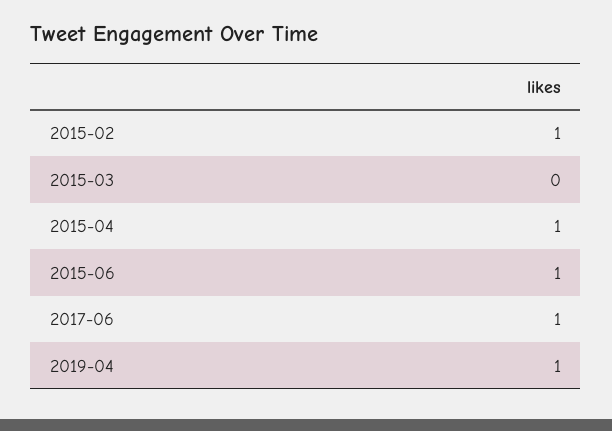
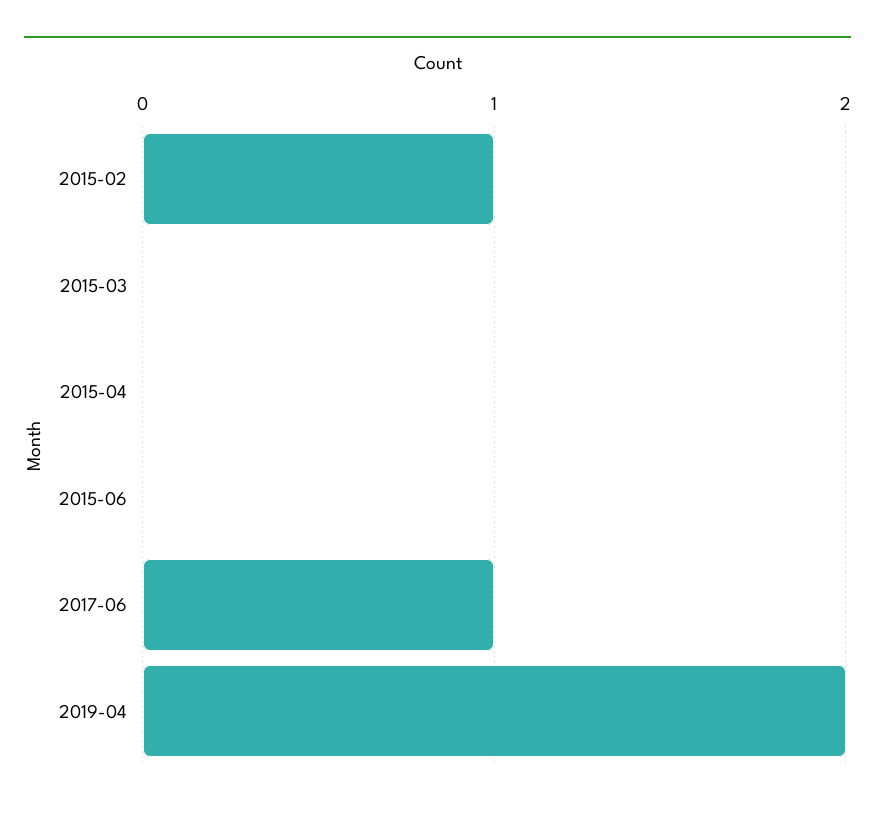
2015-04: 1 -> 0
2015-06: 1 -> 0
2019-04: 1 -> 2

